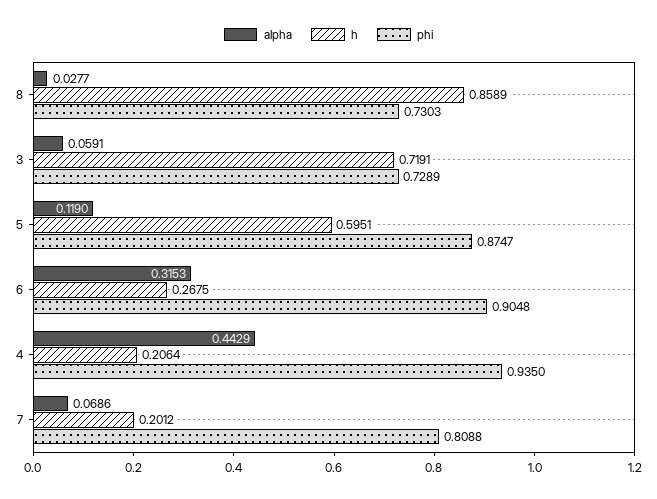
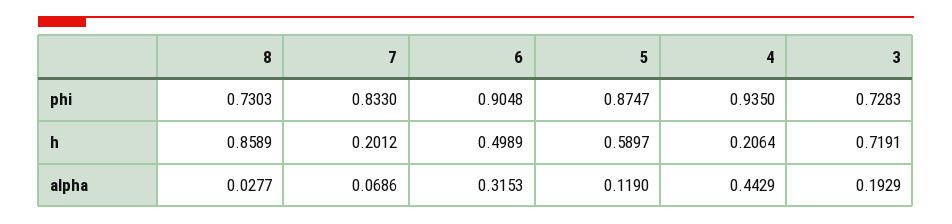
alpha, 3: 0.0591 -> 0.1929
phi, 3: 0.7289 -> 0.7283
h, 5: 0.5951 -> 0.5897
h, 6: 0.2675 -> 0.4989
phi, 7: 0.8088 -> 0.833

